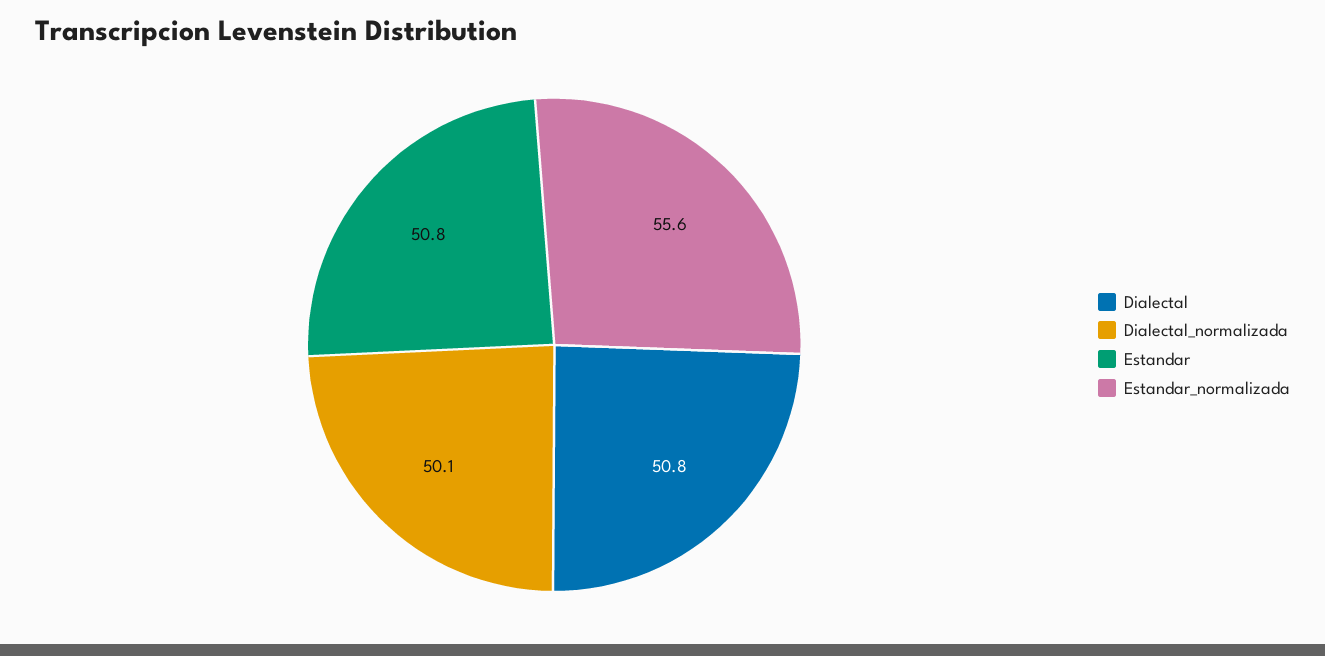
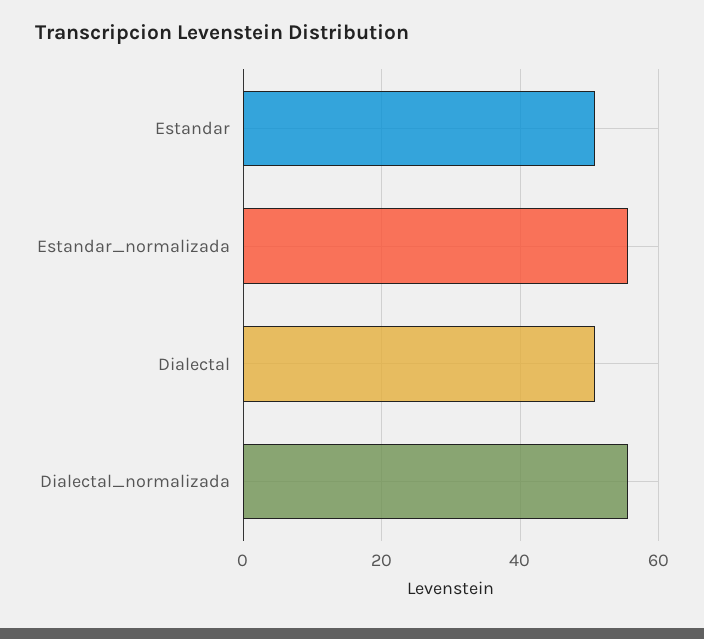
Dialectal_normalizada: 50.1 -> 56

